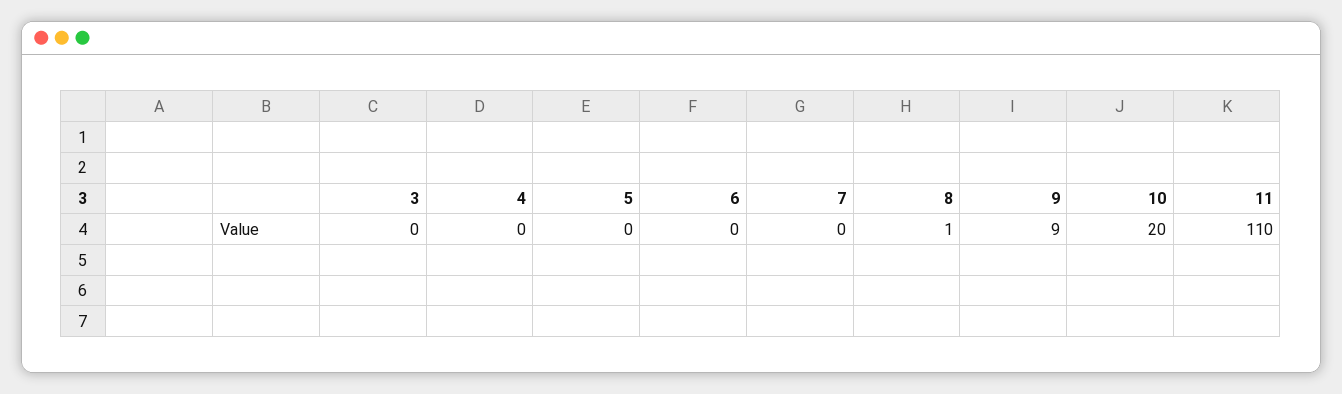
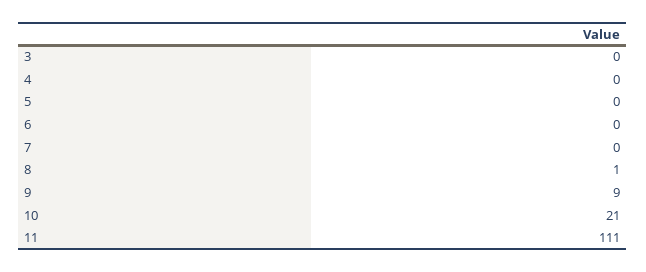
10: 20 -> 21
11: 110 -> 111

